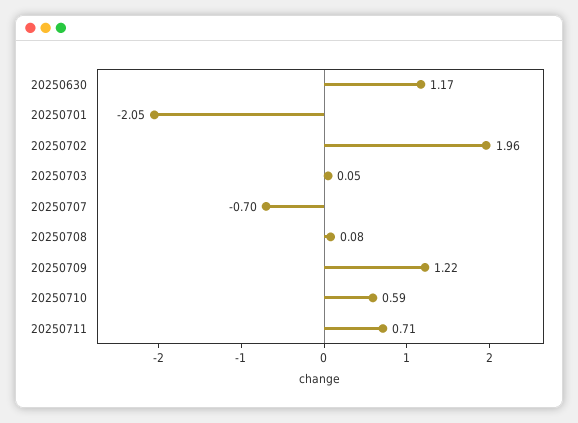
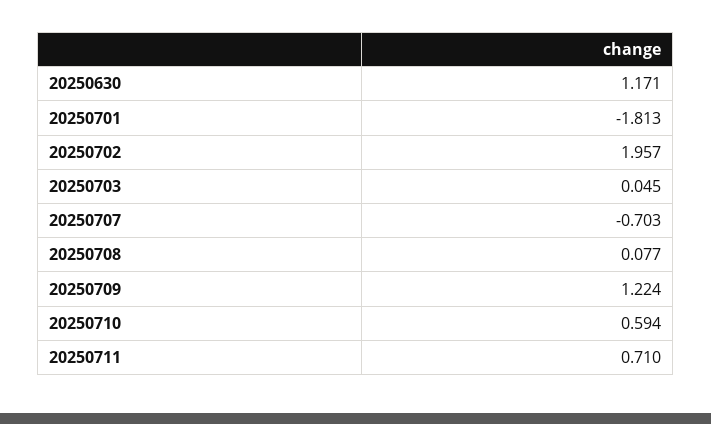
20250701: -2.05 -> -1.813

